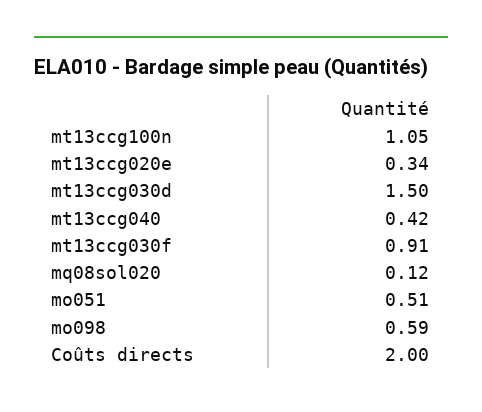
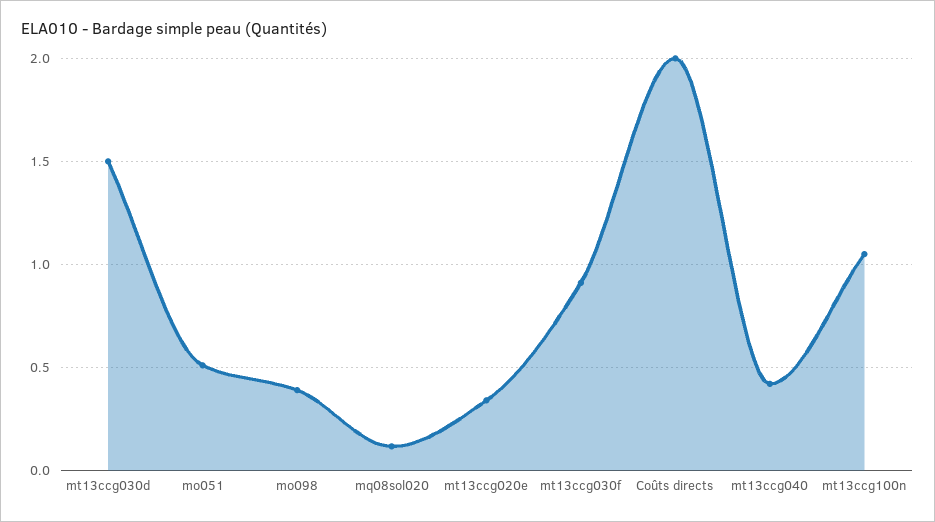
mo098: 0.59 -> 0.4

